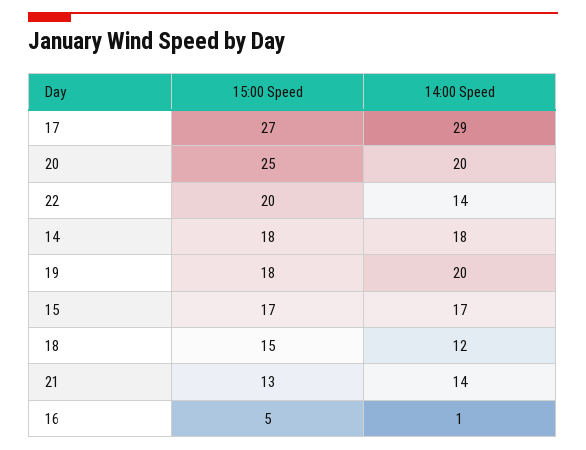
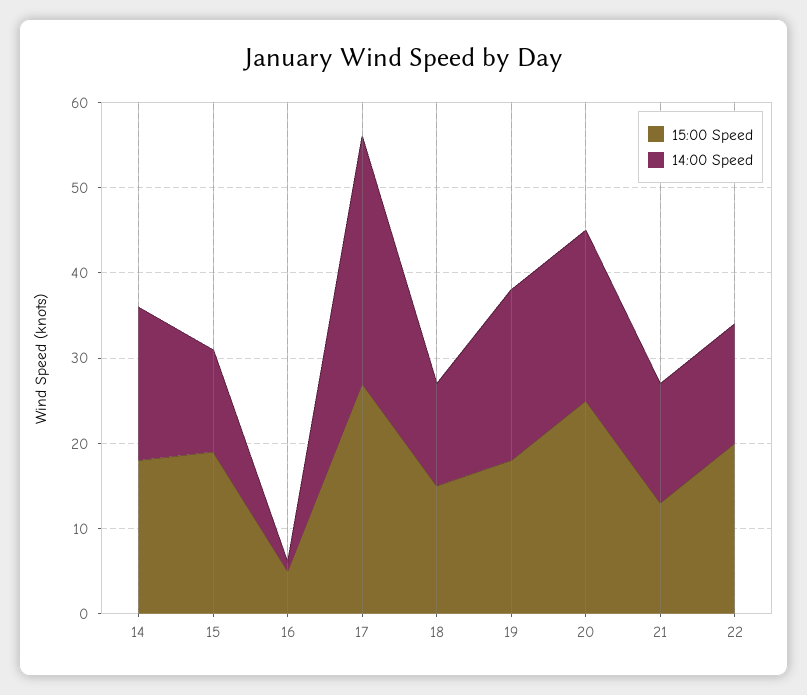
15:00 Speed, 15: 17 -> 19
14:00 Speed, 15: 17 -> 12

